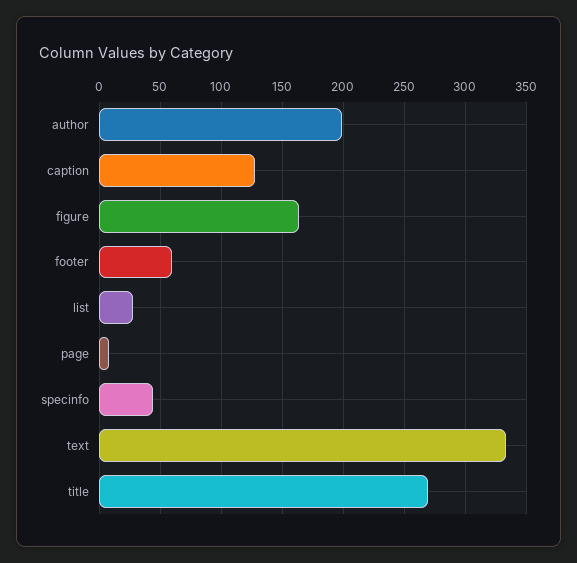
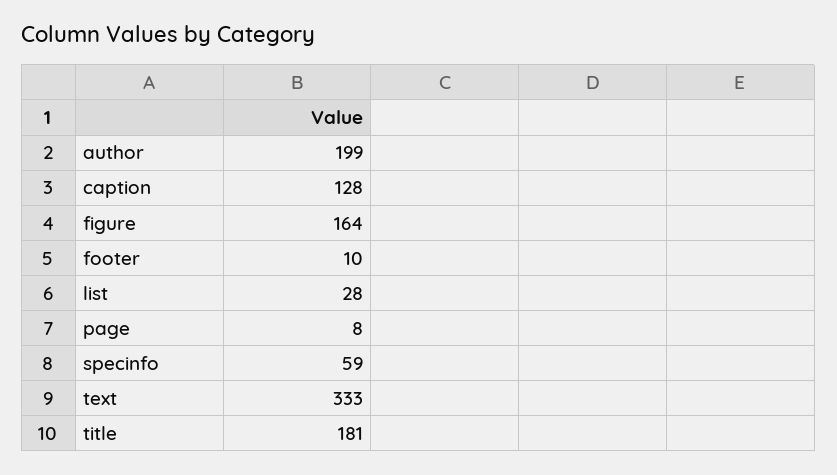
footer: 60 -> 10
specinfo: 45 -> 59
title: 270 -> 181

